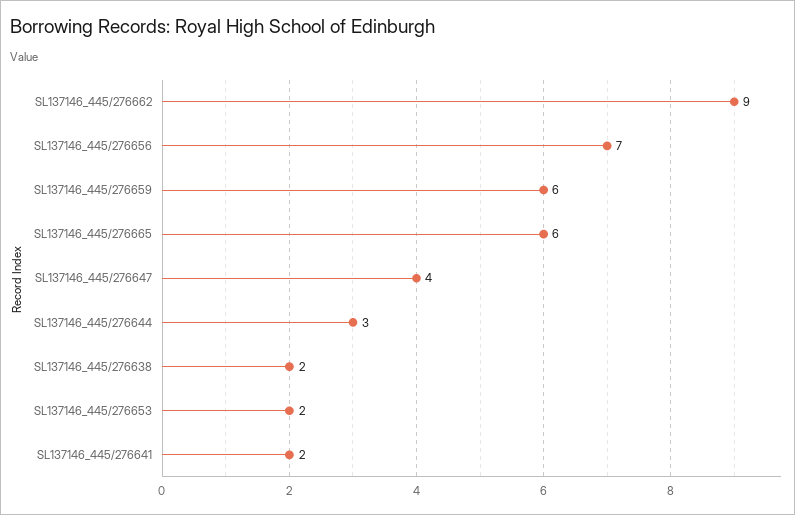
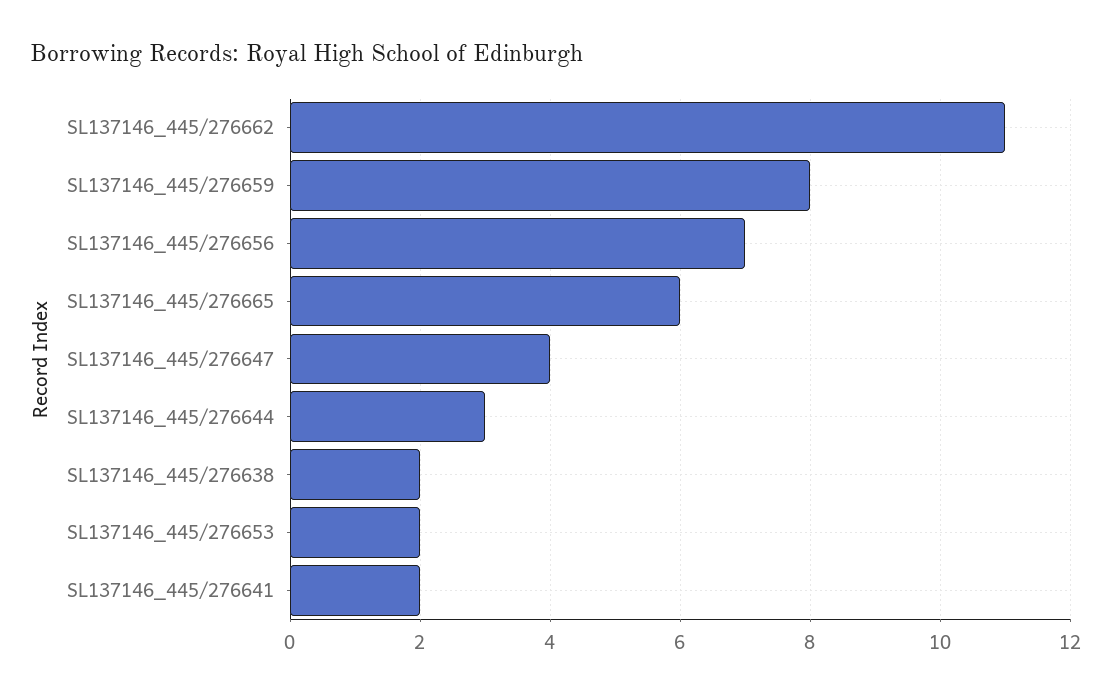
SL137146_445/276662: 9 -> 11
SL137146_445/276659: 6 -> 8

